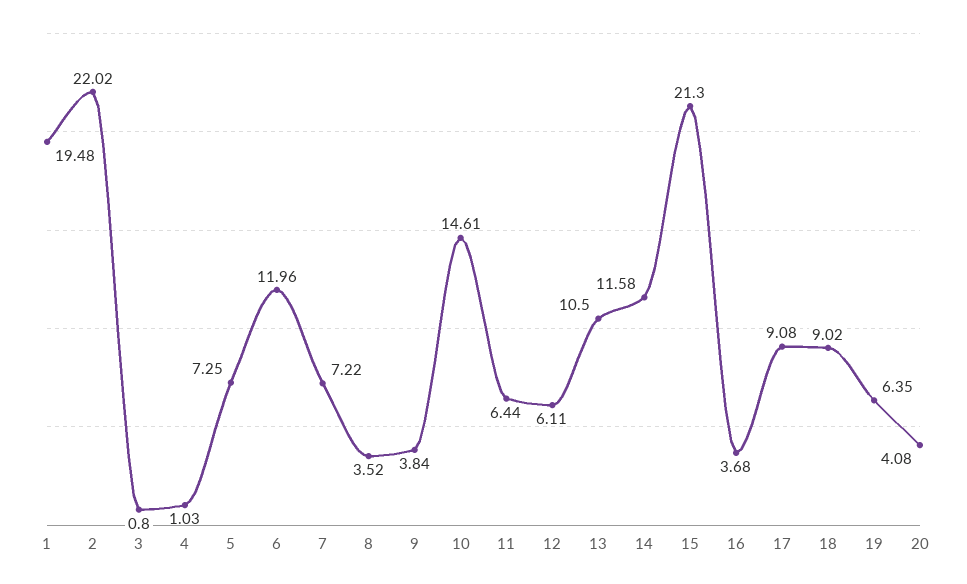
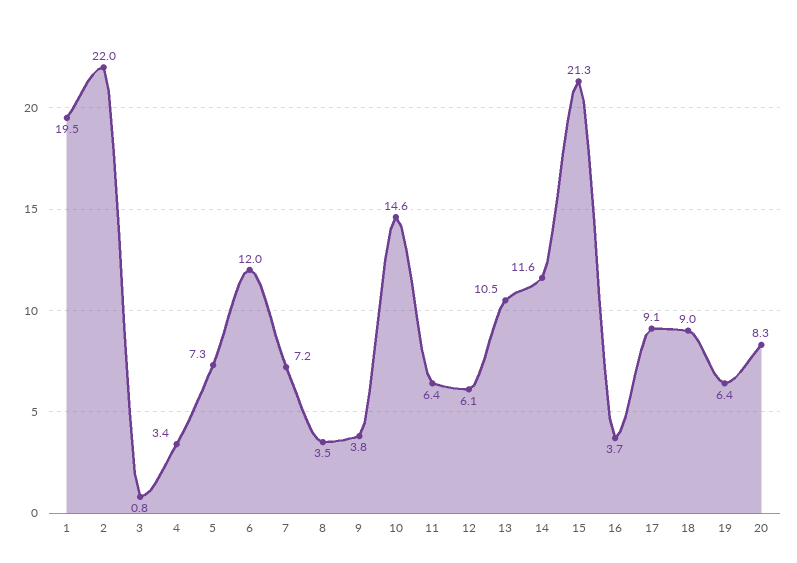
4: 1.03 -> 3.4
20: 4.08 -> 8.3

